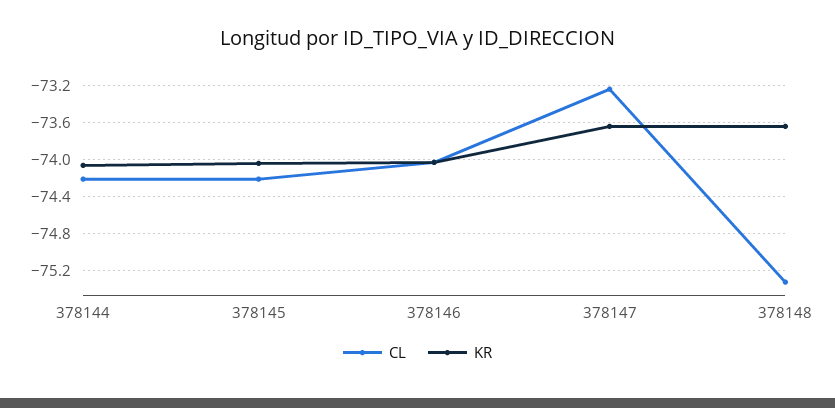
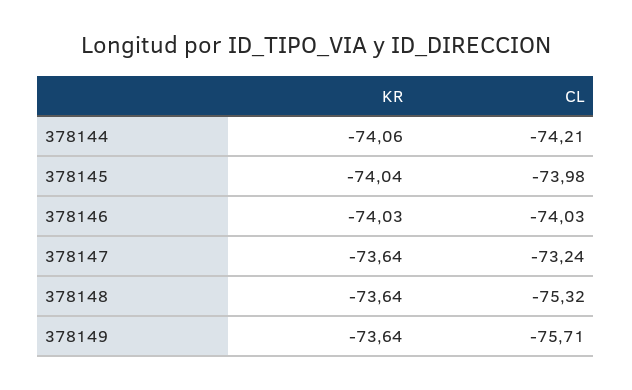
CL, 378145: -74.2 -> -73.98
KR, 378149: none -> -73.64
CL, 378149: none -> -75.71

